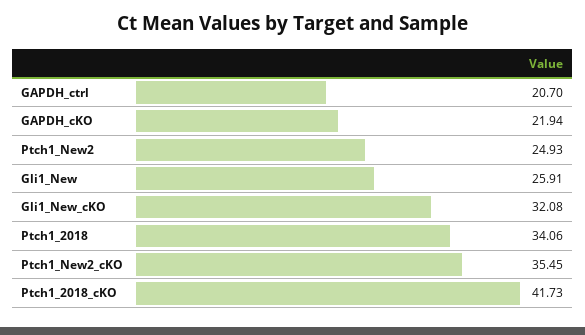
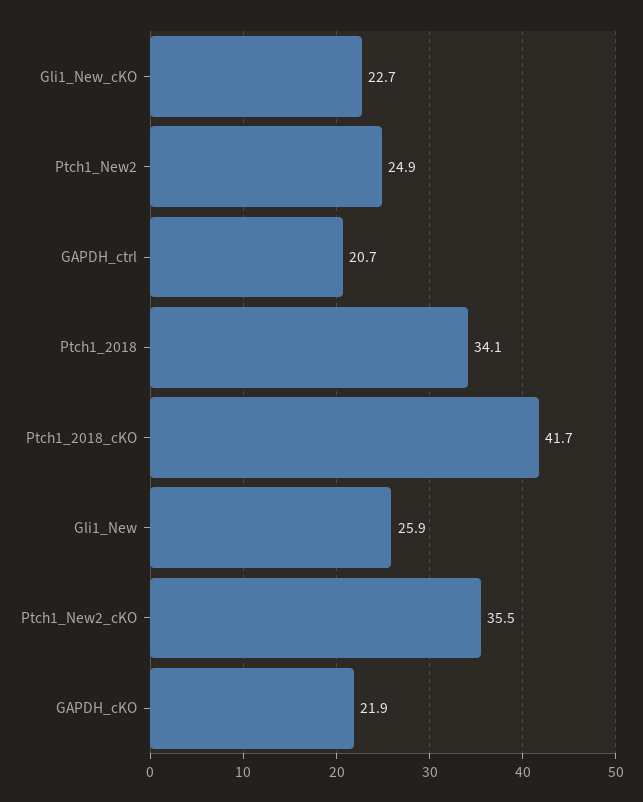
Gli1_New_cKO: 32.08 -> 22.7

